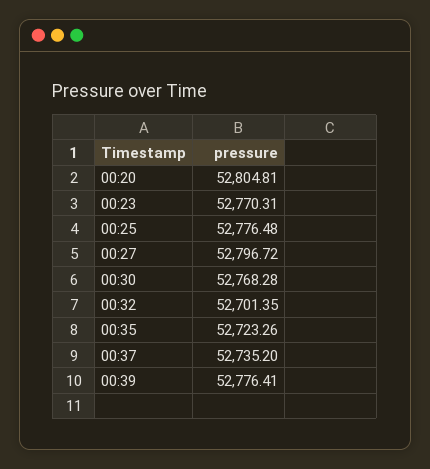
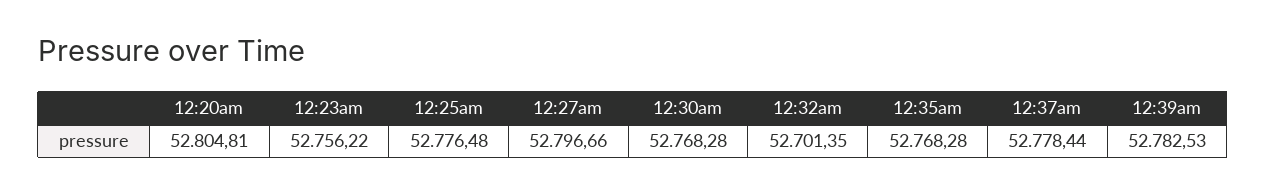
00:23: 52770.31 -> 52756.22
00:27: 52796.72 -> 52796.66
00:35: 52723.26 -> 52768.28
00:37: 52735.2 -> 52778.44
00:39: 52776.41 -> 52782.53

